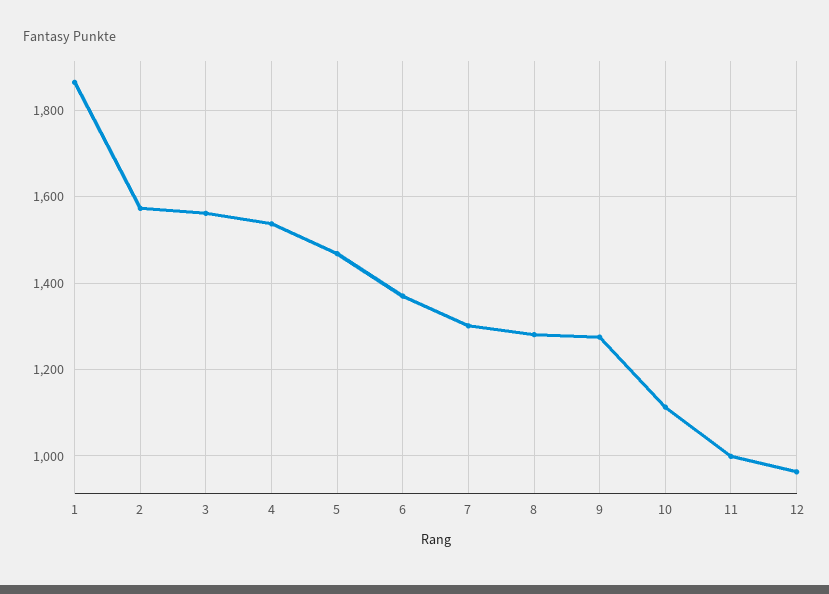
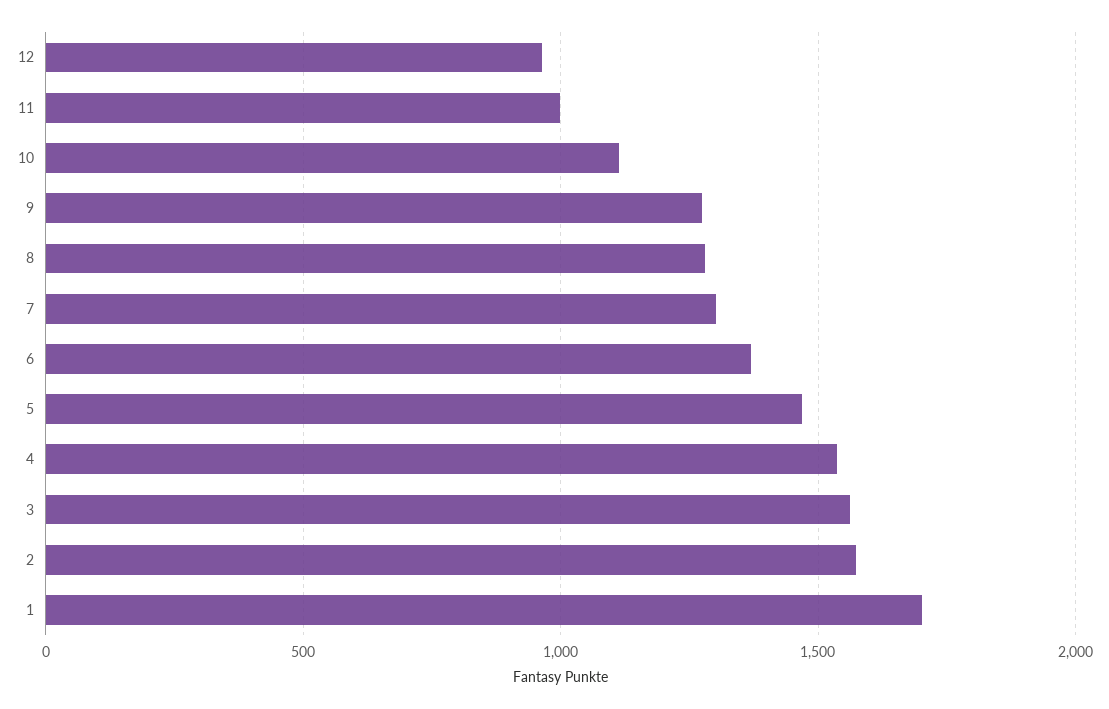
1: 1860 -> 1700

